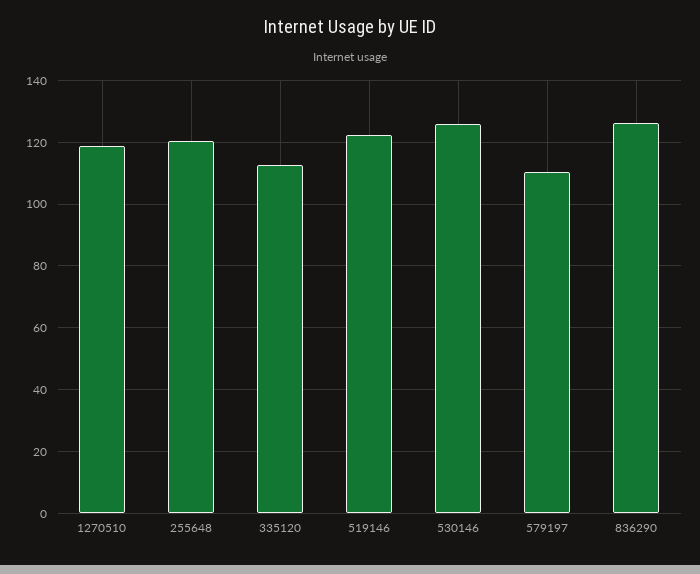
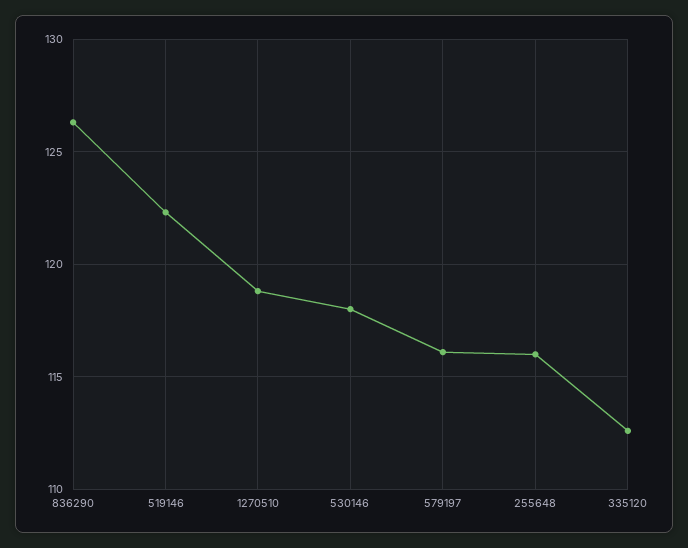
255648: 120 -> 116
530146: 126 -> 118
579197: 110 -> 116

